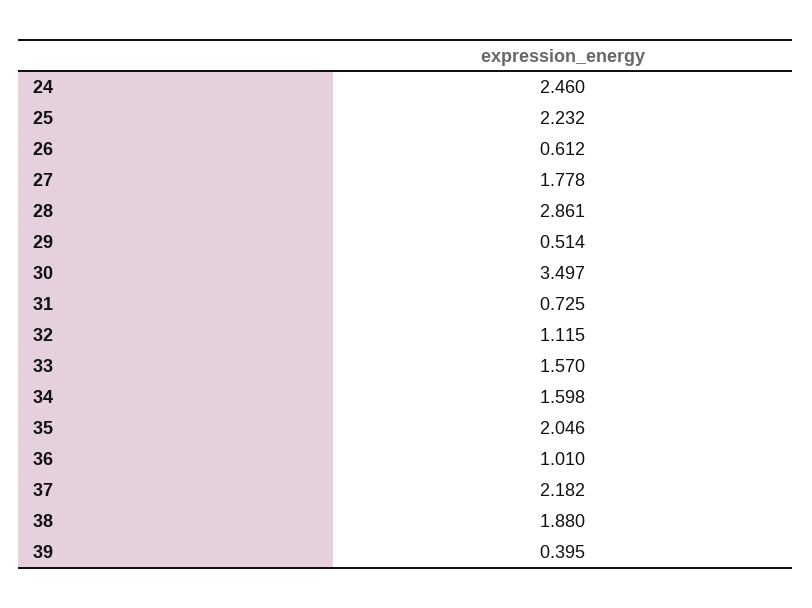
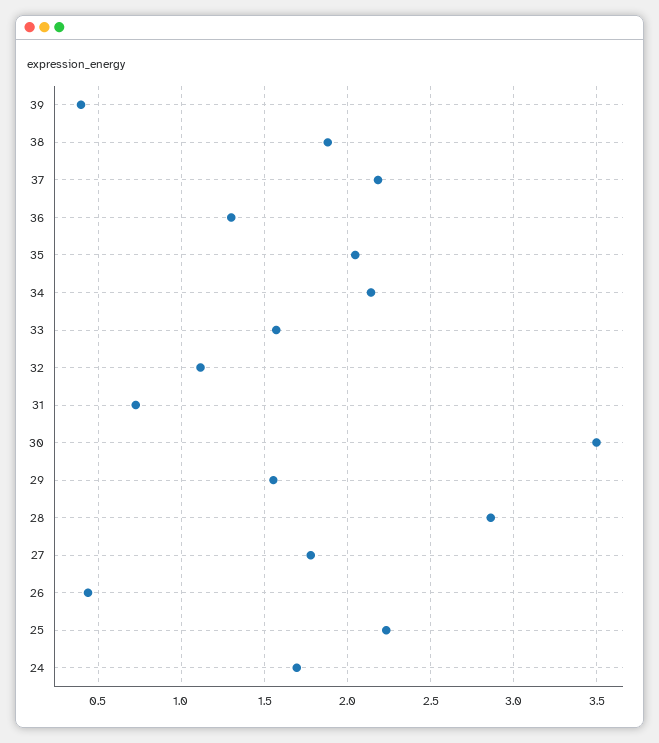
24: 2.46 -> 1.7
26: 0.612 -> 0.45
29: 0.514 -> 1.55
34: 1.598 -> 2.15
36: 1.01 -> 1.3

